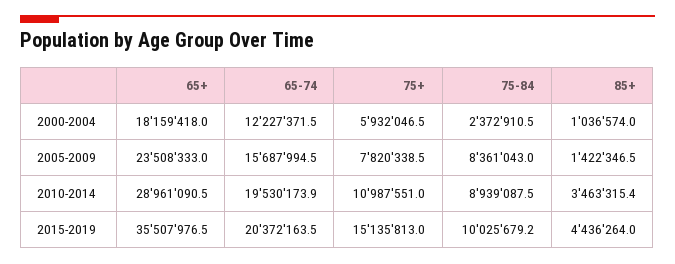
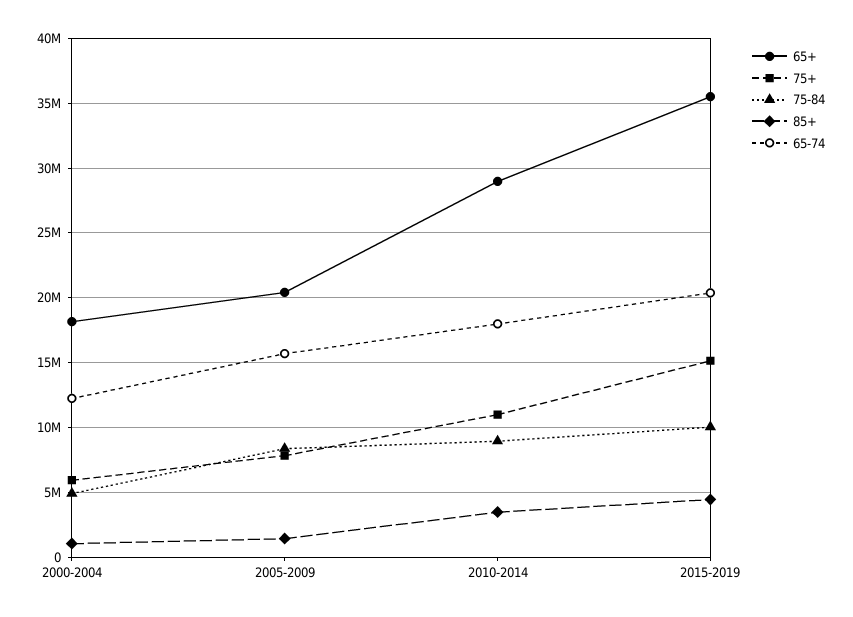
75-84, 2000-2004: 2372910.5 -> 5000000
65+, 2005-2009: 23508333 -> 20500000
65-74, 2010-2014: 19530173.9 -> 18000000

